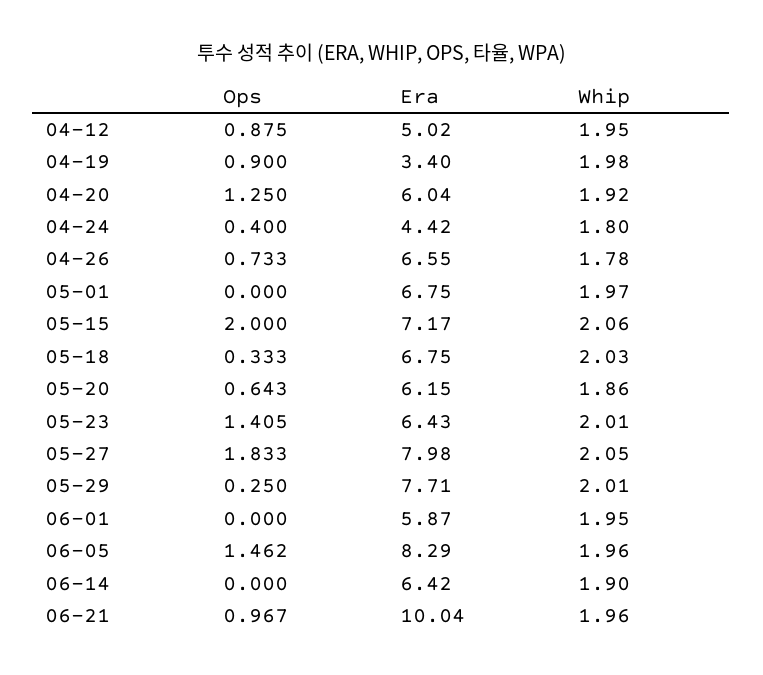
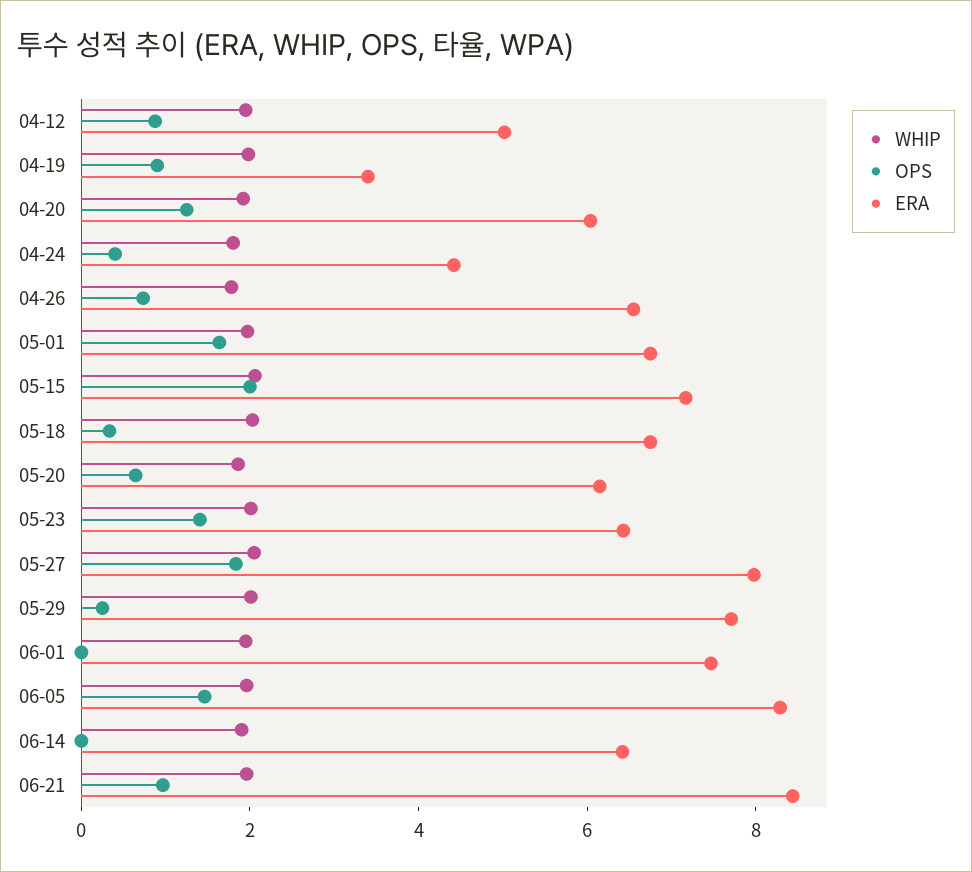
Ops, 05-01: 0 -> 1.5
Era, 06-01: 5.87 -> 7.5
Era, 06-21: 10.04 -> 8.5

